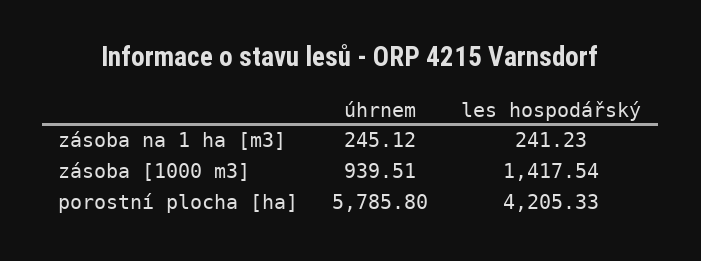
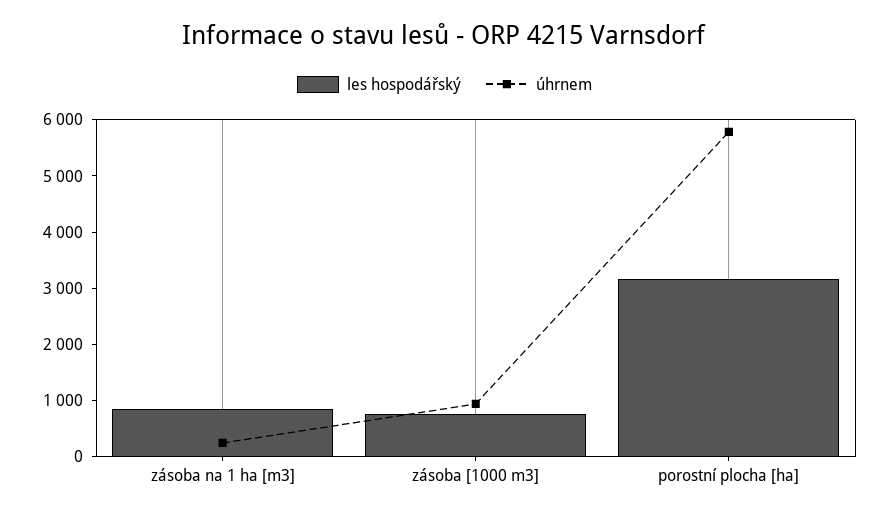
les hospodářský, zásoba na 1 ha [m3]: 241.23 -> 800
les hospodářský, zásoba [1000 m3]: 1417.54 -> 800
les hospodářský, porostní plocha [ha]: 4205.33 -> 3200

